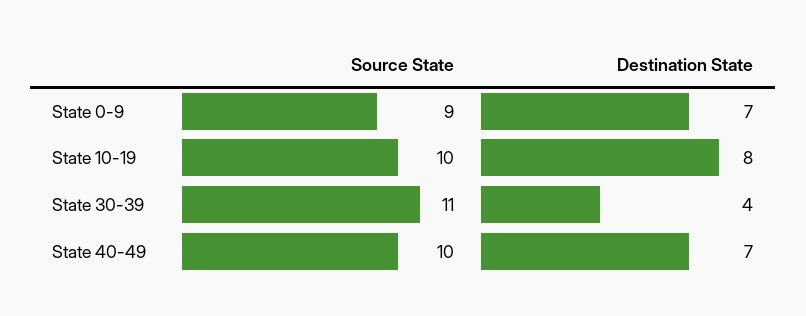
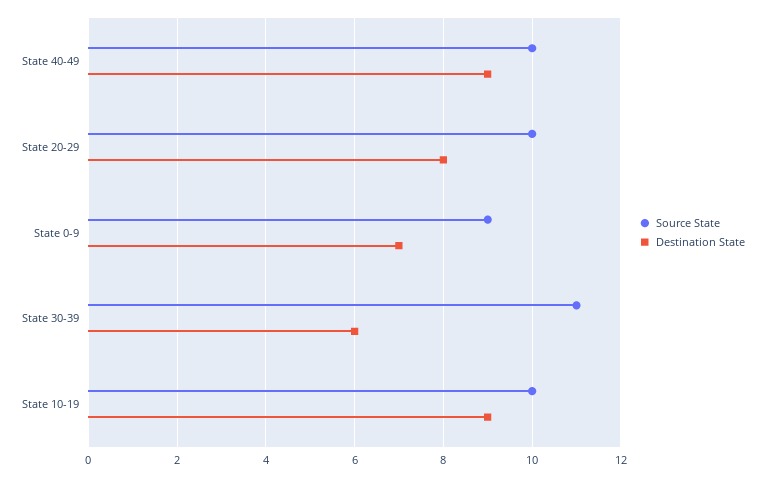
Destination State, State 10-19: 8 -> 9
Destination State, State 30-39: 4 -> 6
Destination State, State 40-49: 7 -> 9
Source State, State 20-29: none -> 10
Destination State, State 20-29: none -> 8

